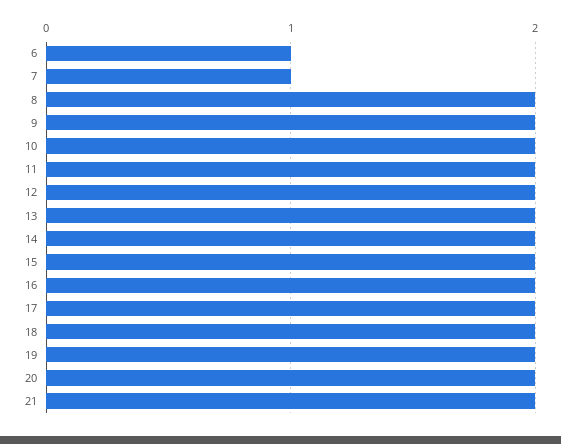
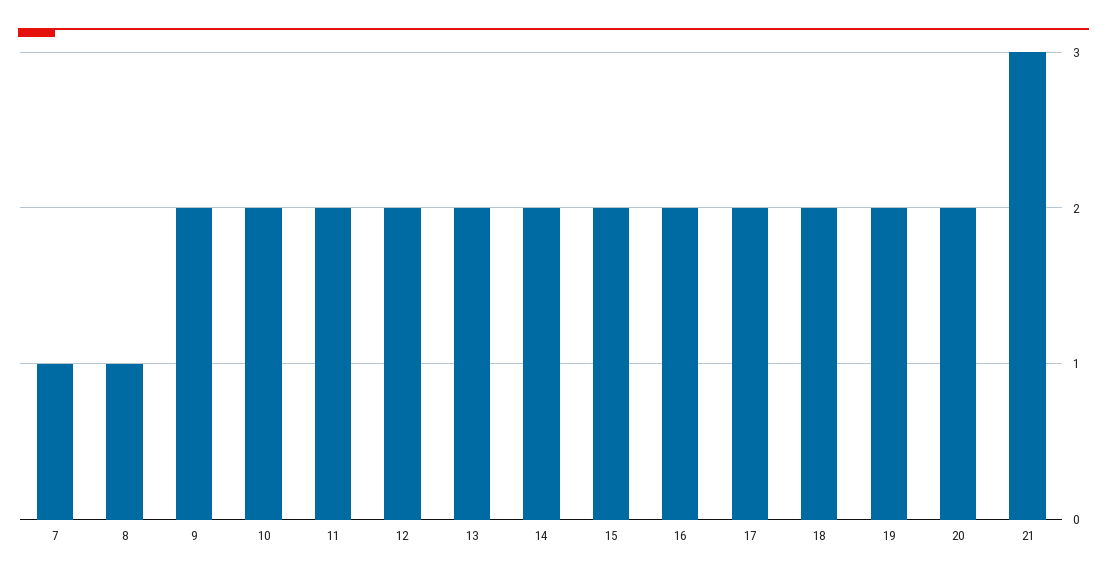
6: 1 -> none
8: 2 -> 1
21: 2 -> 3

